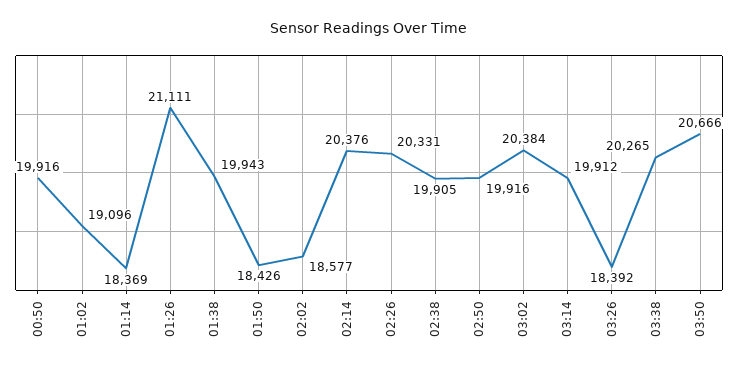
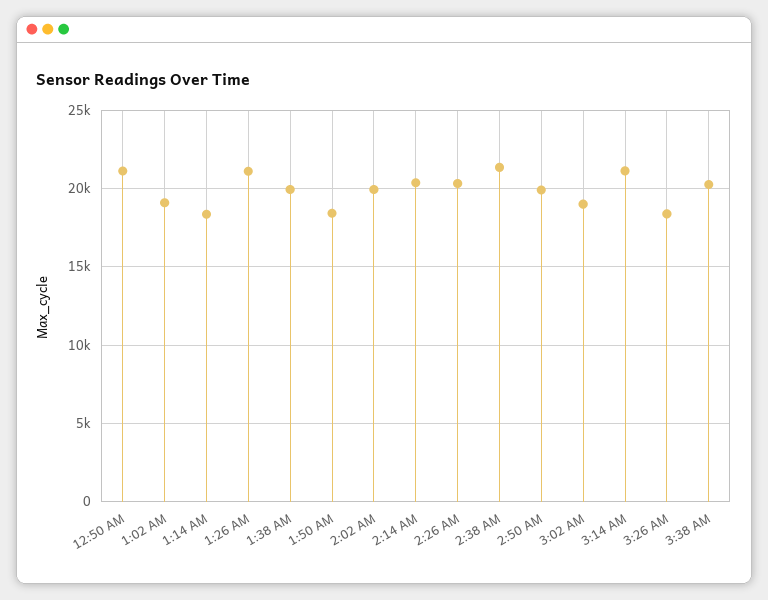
00:50: 19916 -> 21000
02:02: 18577 -> 20000
02:38: 19905 -> 21500
03:02: 20384 -> 19000
03:14: 19912 -> 21000
03:50: 20666 -> none

